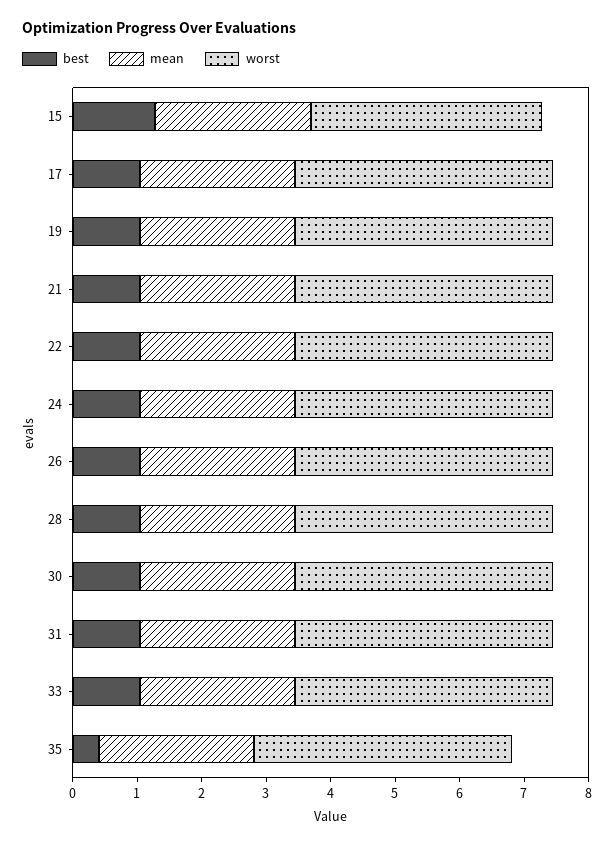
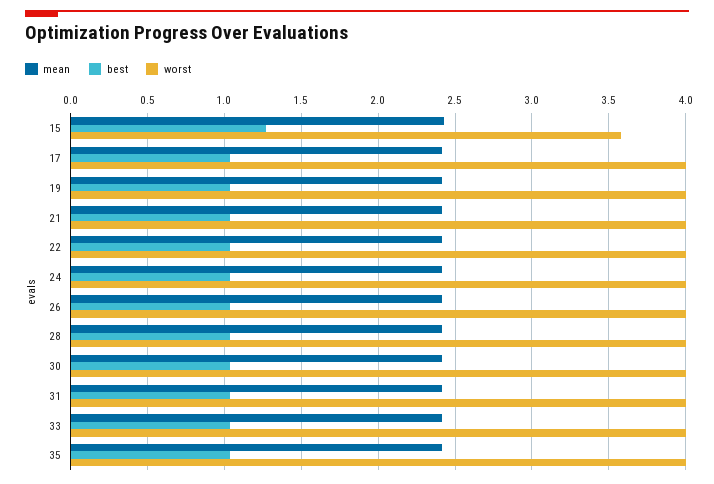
best, 35: 0.4 -> 1.05

